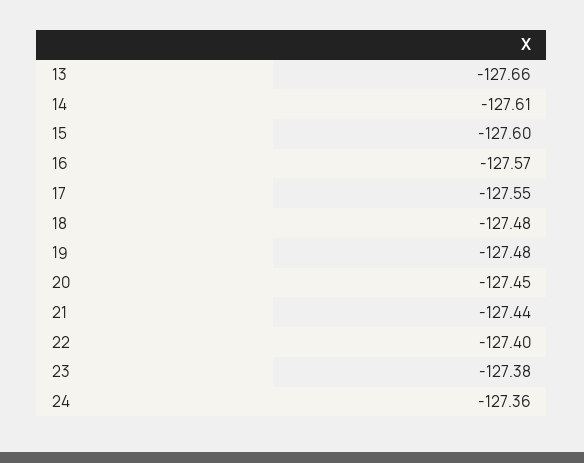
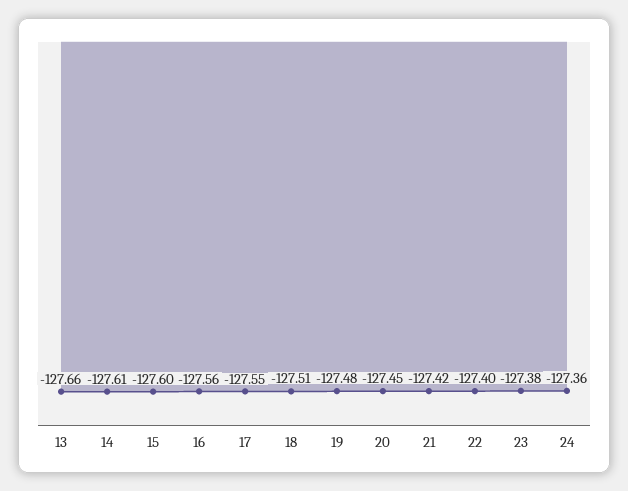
16: -127.57 -> -127.56
18: -127.48 -> -127.51
21: -127.44 -> -127.42

